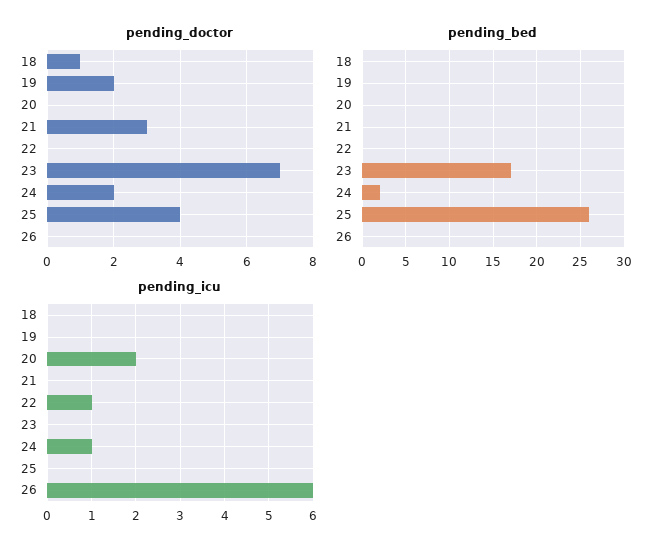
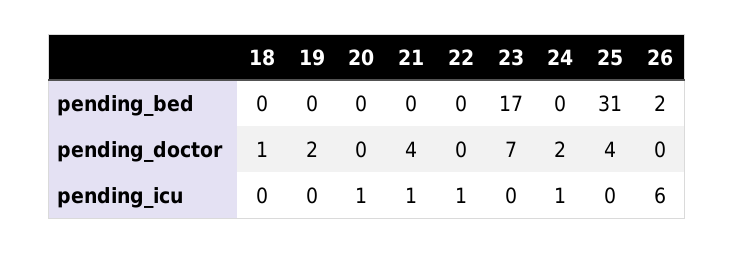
pending_doctor, 21: 3 -> 4
pending_bed, 24: 2 -> 0
pending_bed, 25: 26 -> 31
pending_bed, 26: 0 -> 2
pending_icu, 20: 2 -> 1
pending_icu, 21: 0 -> 1

